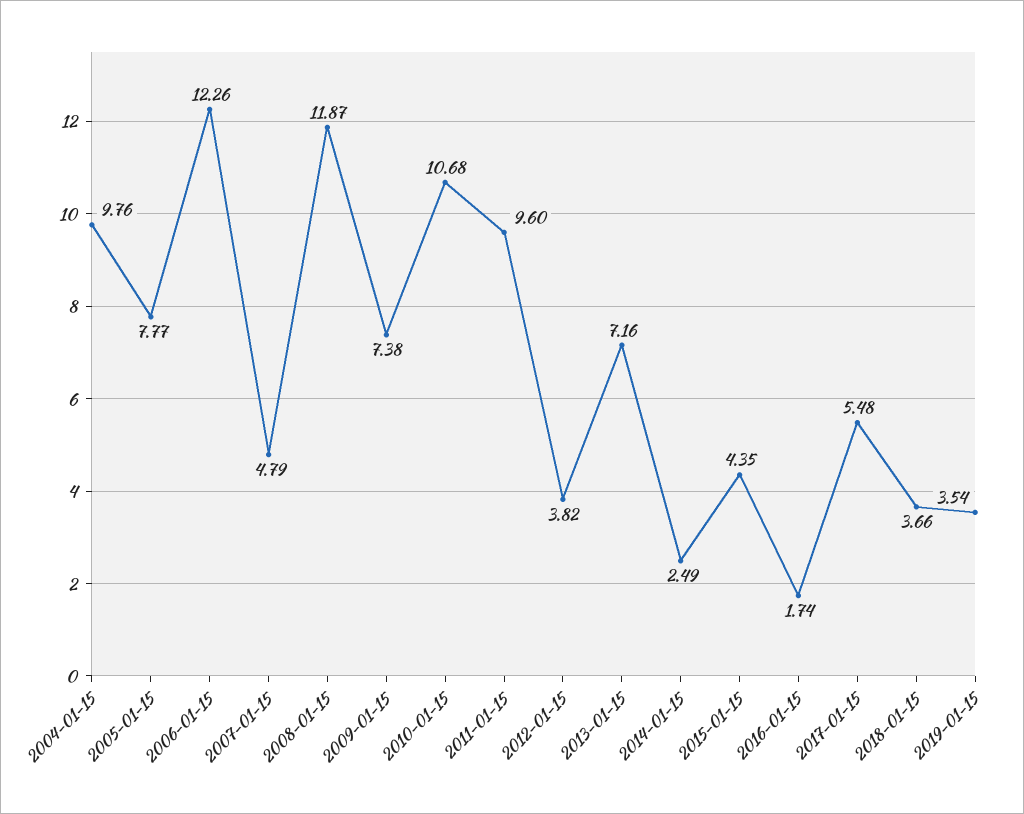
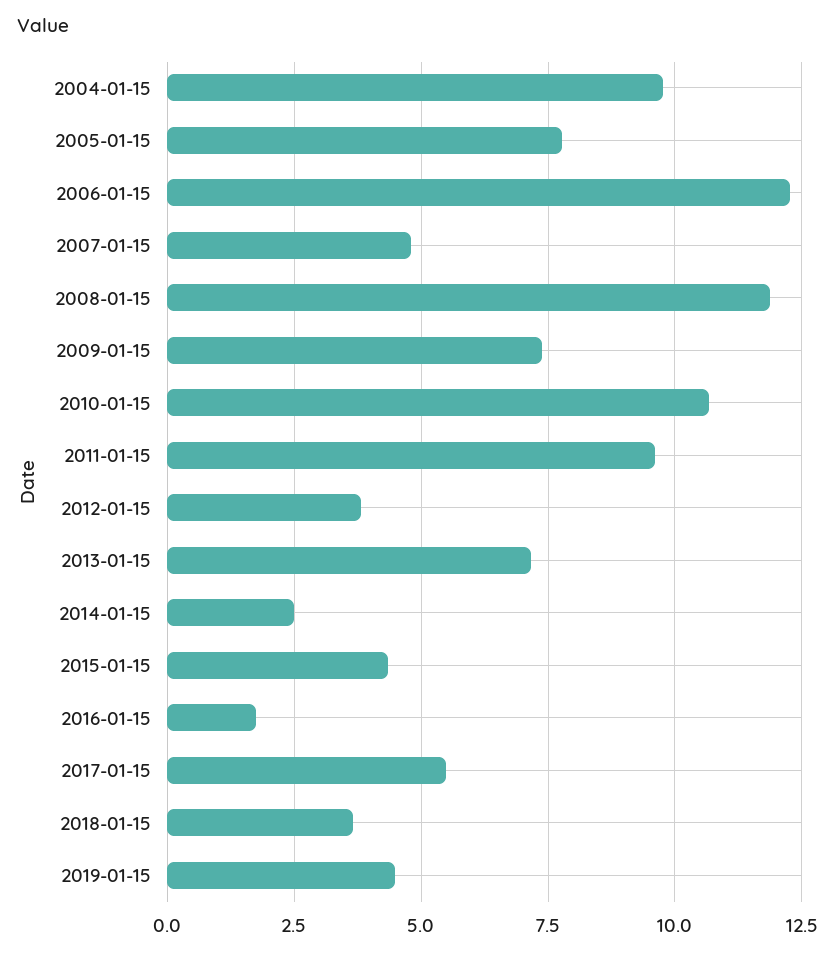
2019-01-15: 3.54 -> 4.5

